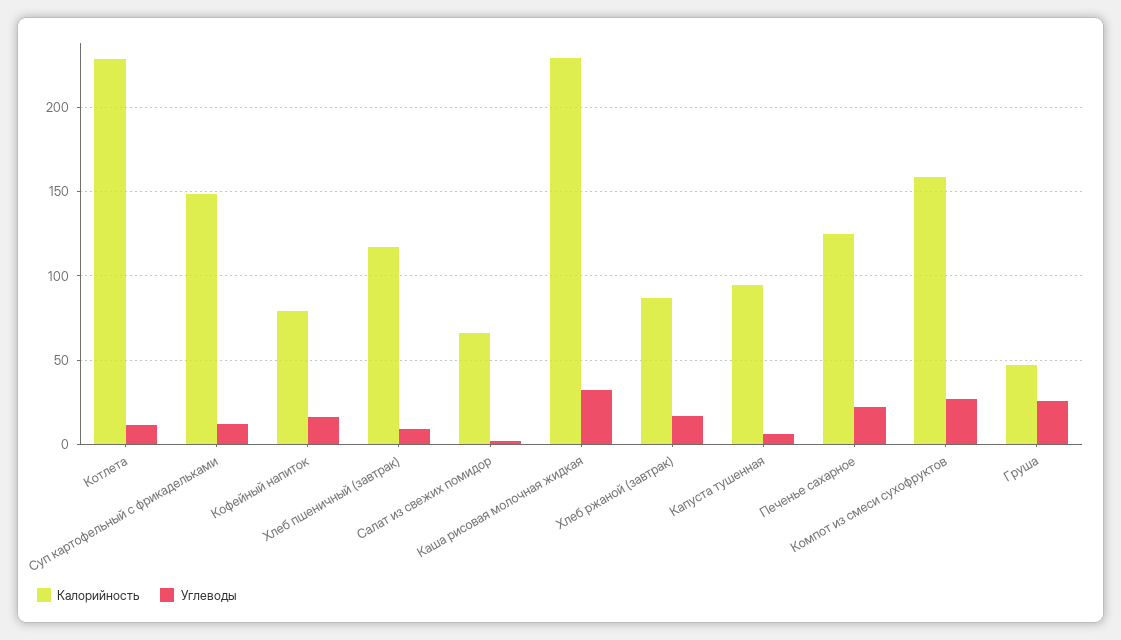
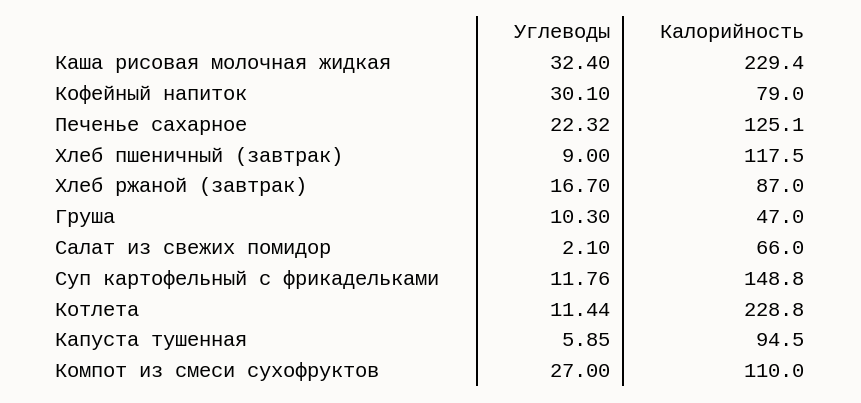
Углеводы, Кофейный напиток: 15 -> 30.1
Калорийность, Компот из смеси сухофруктов: 160 -> 110
Углеводы, Груша: 25 -> 10.3

